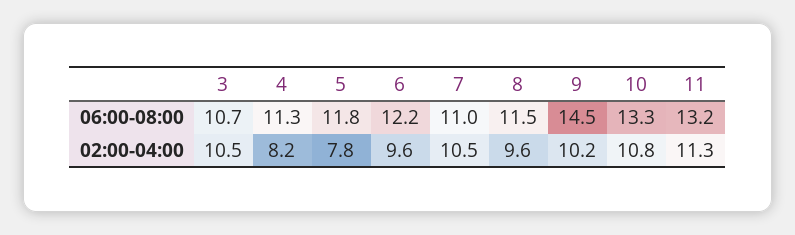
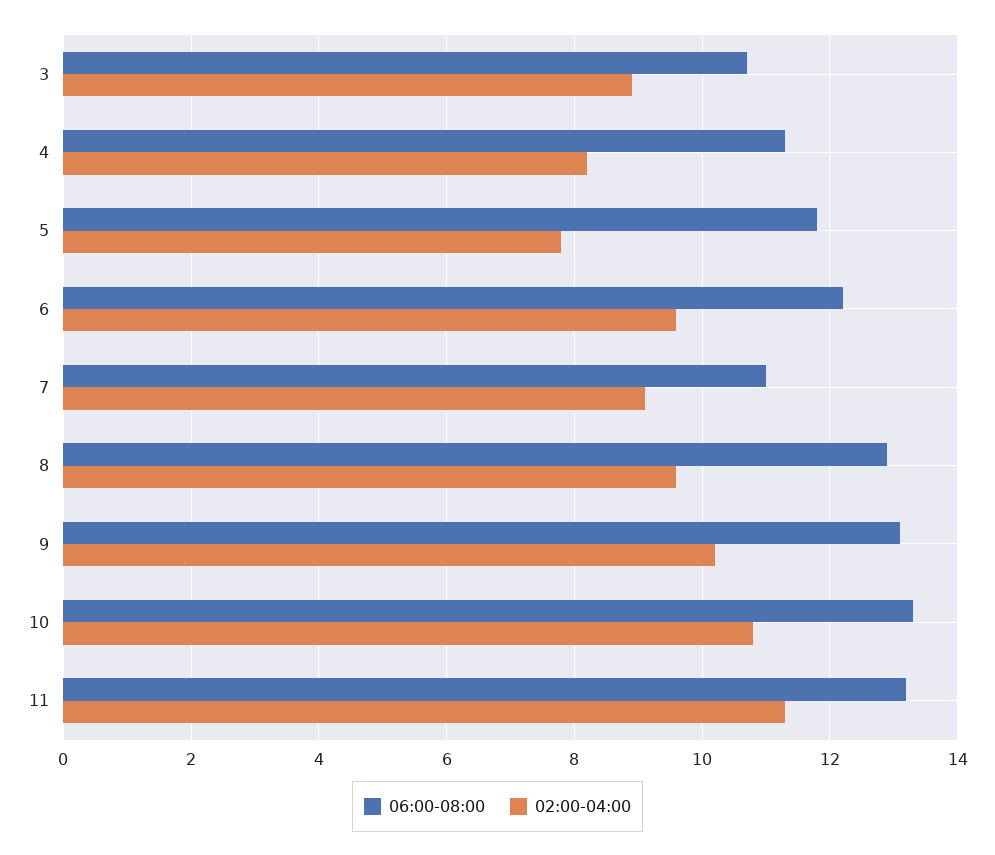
06:00-08:00, 8: 11.5 -> 13
06:00-08:00, 9: 14.5 -> 13
02:00-04:00, 3: 10.5 -> 9
02:00-04:00, 7: 10.5 -> 9

